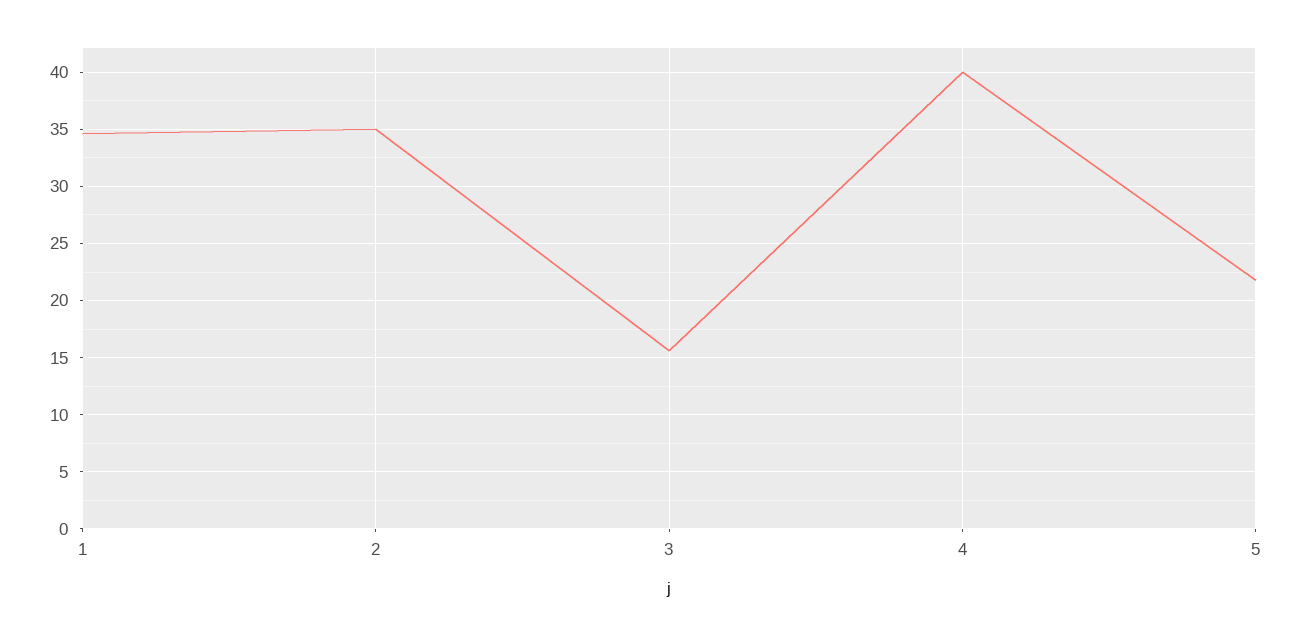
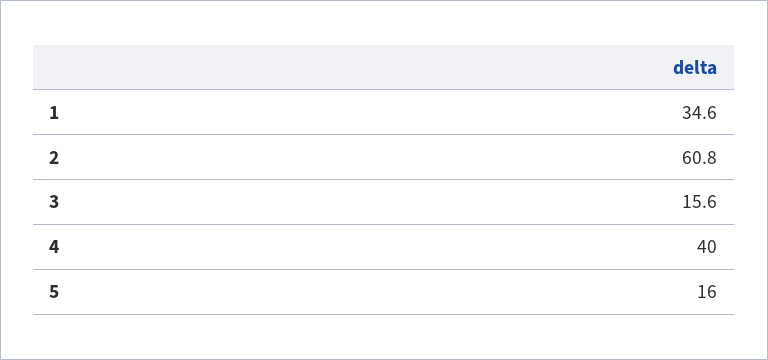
2: 35 -> 60.8
5: 22 -> 16

